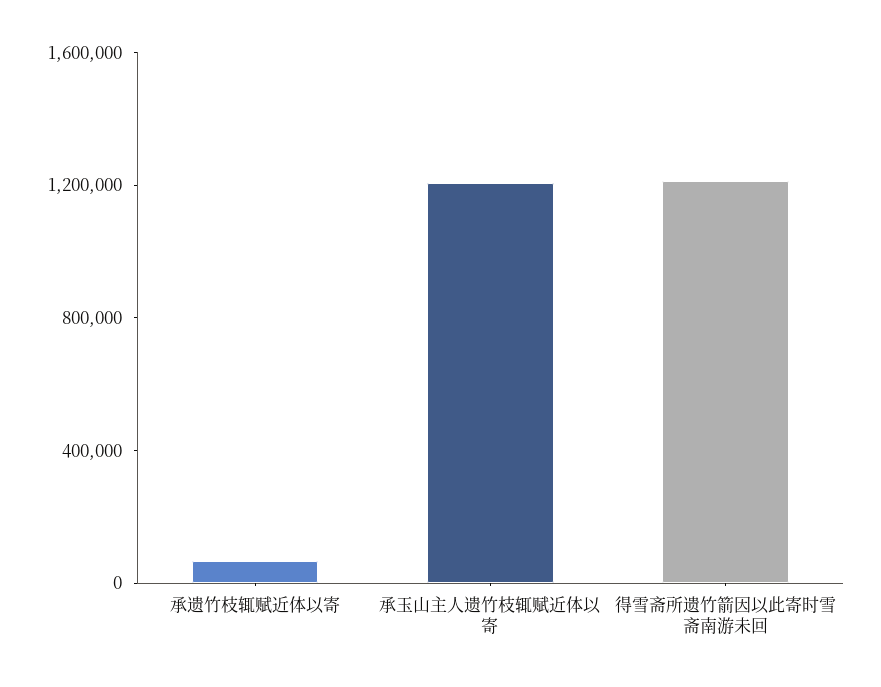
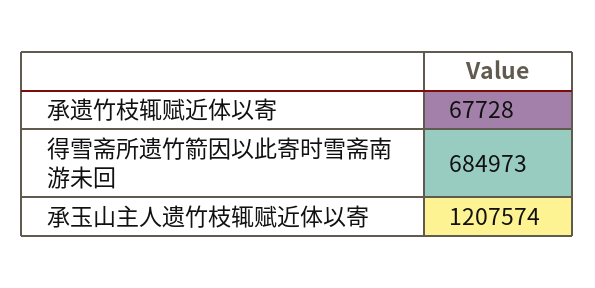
得雪斋所遗竹箭因以此寄时雪斋南游未回: 1200000 -> 684973

